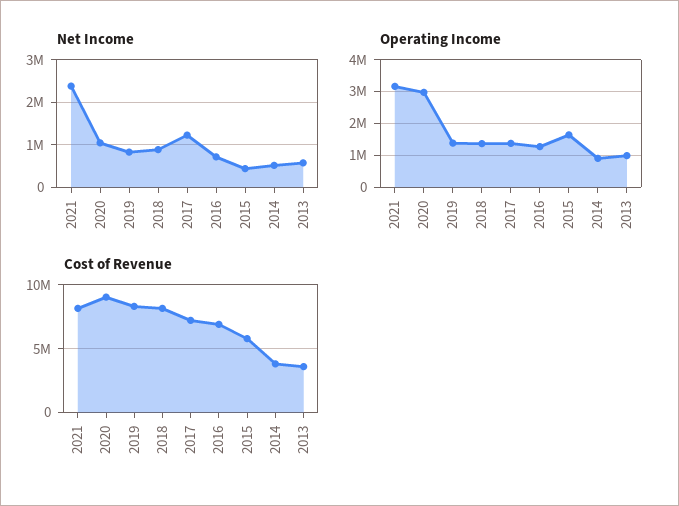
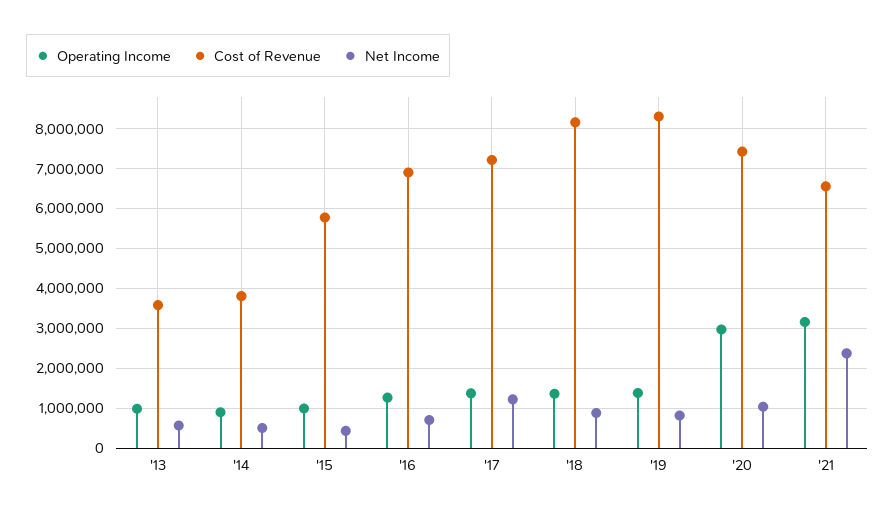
Operating Income, 2015: 1600000 -> 1000000
Cost of Revenue, 2021: 8000000 -> 6600000
Cost of Revenue, 2020: 9000000 -> 7400000

